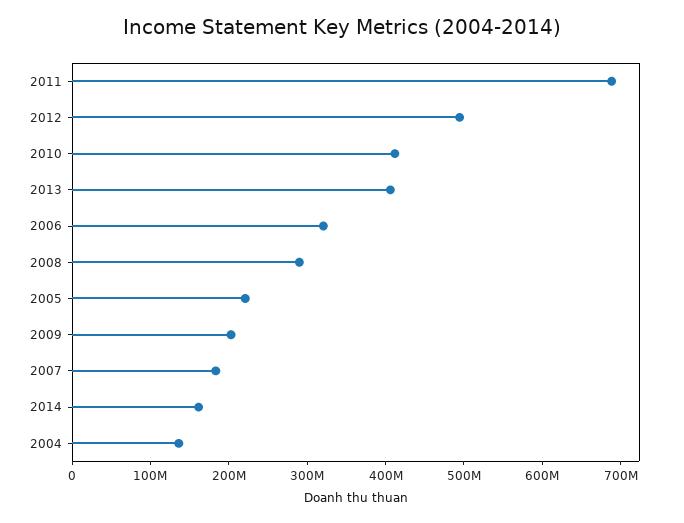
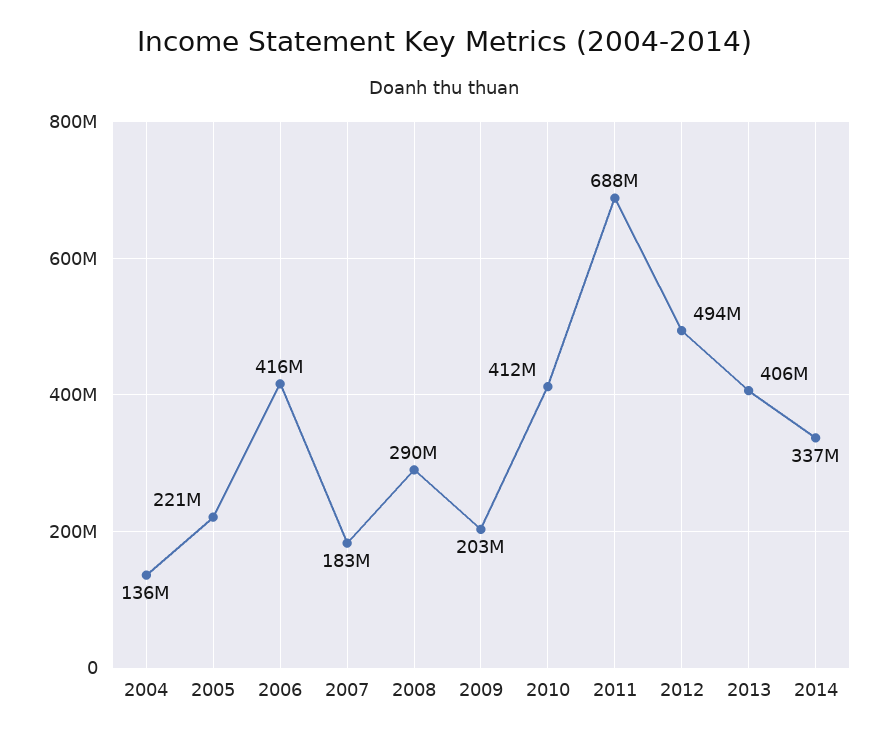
2006: 320000000 -> 416000000
2014: 160000000 -> 337000000

